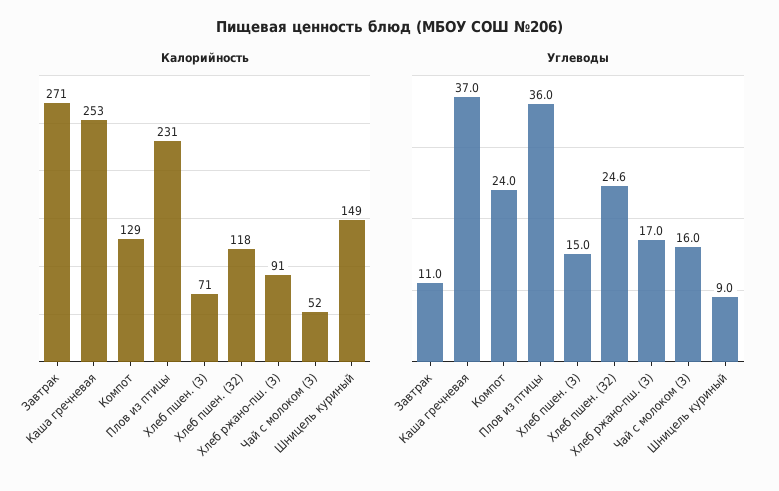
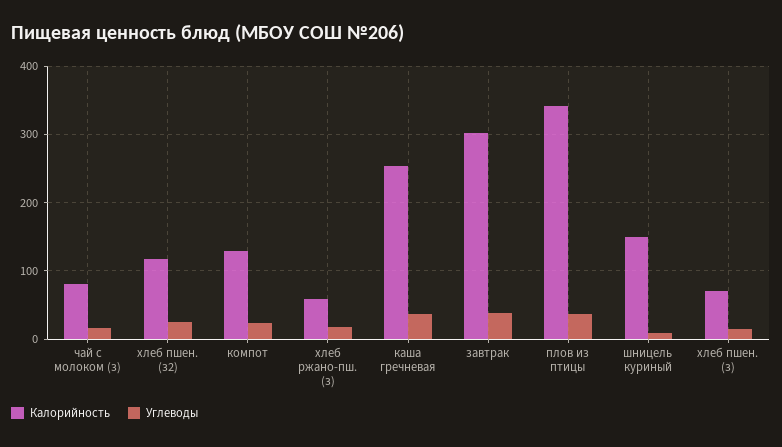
Калорийность, Завтрак: 271 -> 300
Калорийность, Плов из птицы: 231 -> 340
Калорийность, Хлеб ржано-пш. (З): 91 -> 60
Калорийность, Чай с молоком (З): 52 -> 80
Углеводы, Завтрак: 11 -> 40

